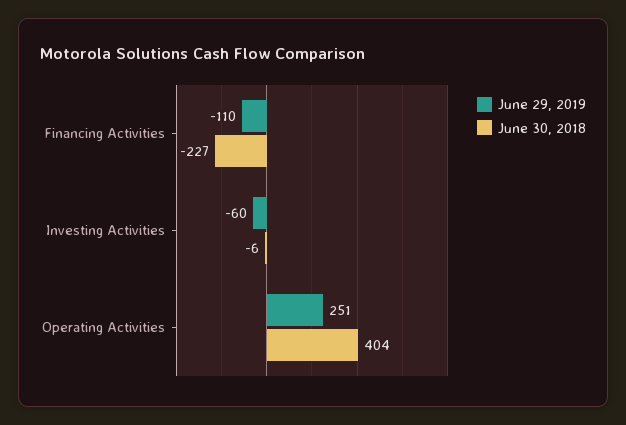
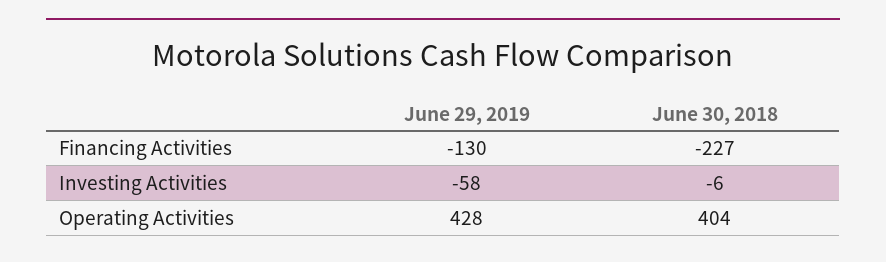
June 29, 2019, Financing Activities: -110 -> -130
June 29, 2019, Investing Activities: -60 -> -58
June 29, 2019, Operating Activities: 251 -> 428

